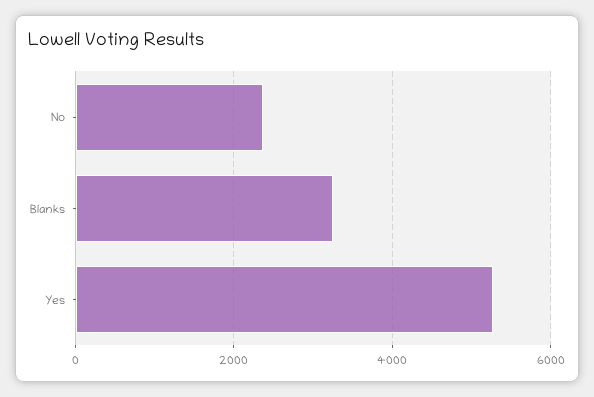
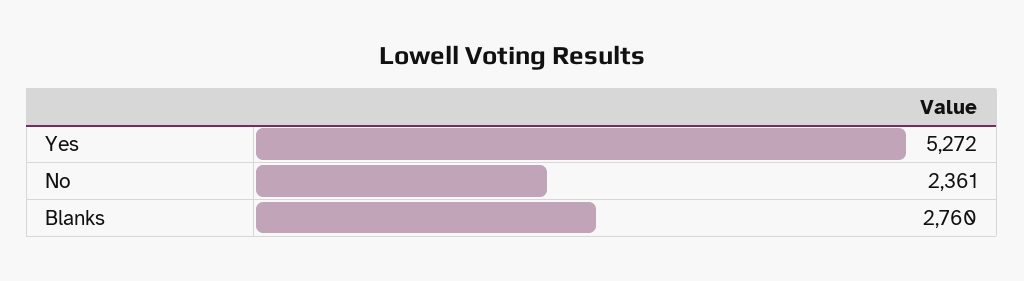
Blanks: 3200 -> 2760

